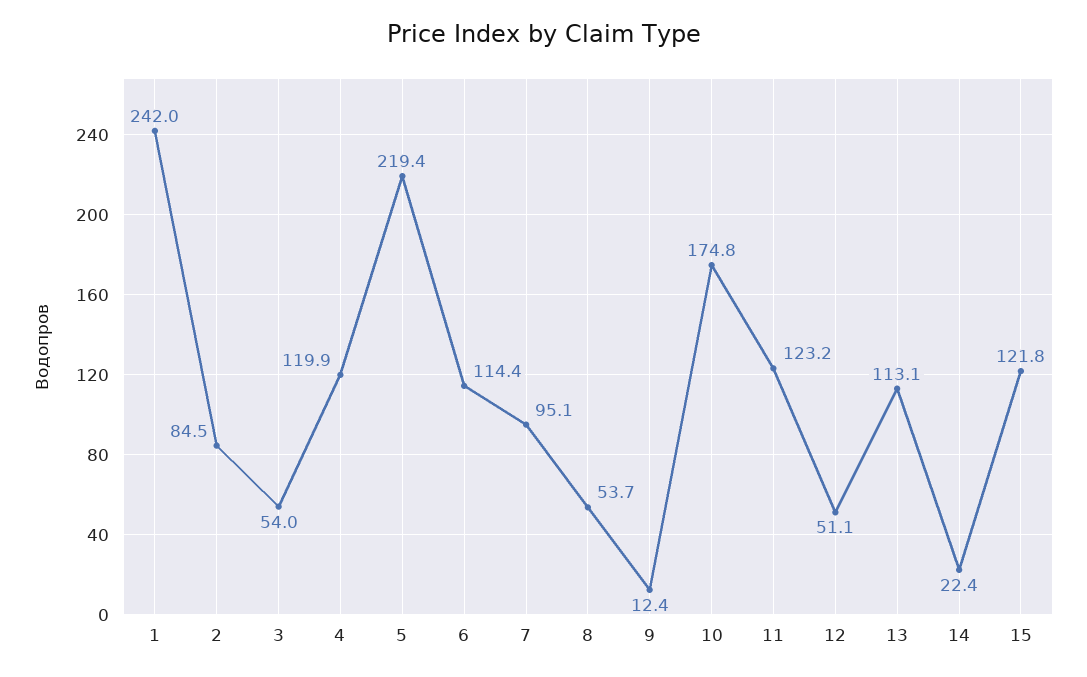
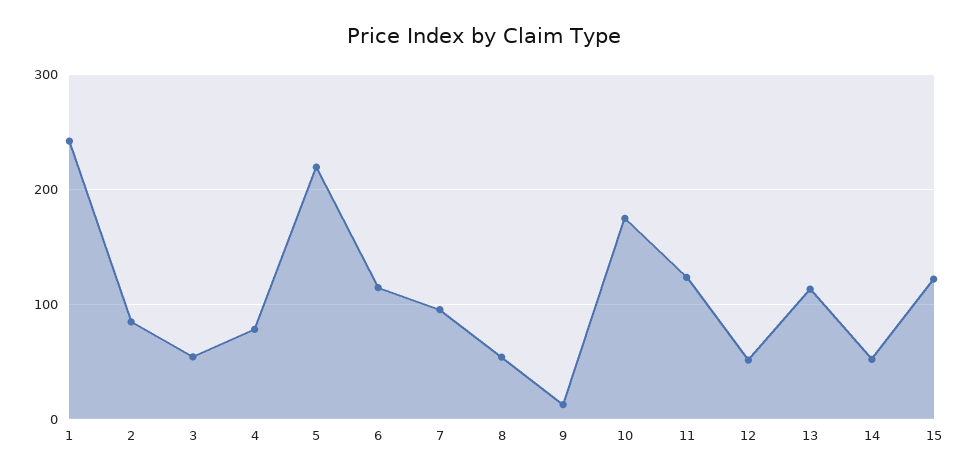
4: 119.9 -> 80
14: 22.4 -> 50

